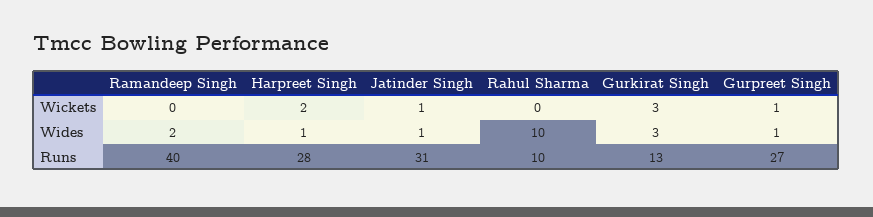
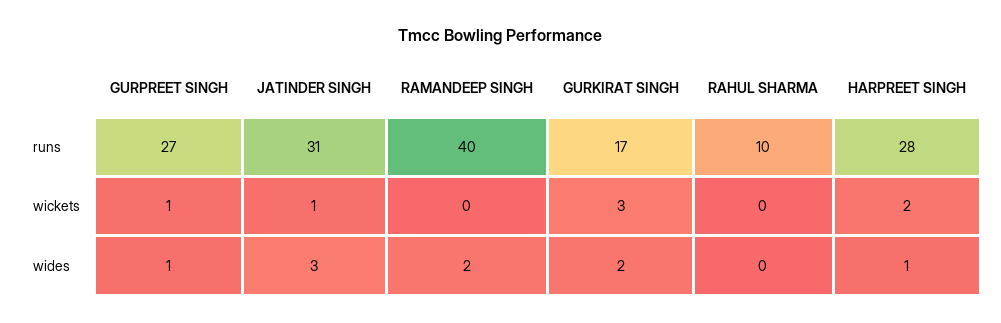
Jatinder Singh, Wides: 1 -> 3
Rahul Sharma, Wides: 10 -> 0
Gurkirat Singh, Wides: 3 -> 2
Gurkirat Singh, Runs: 13 -> 17

